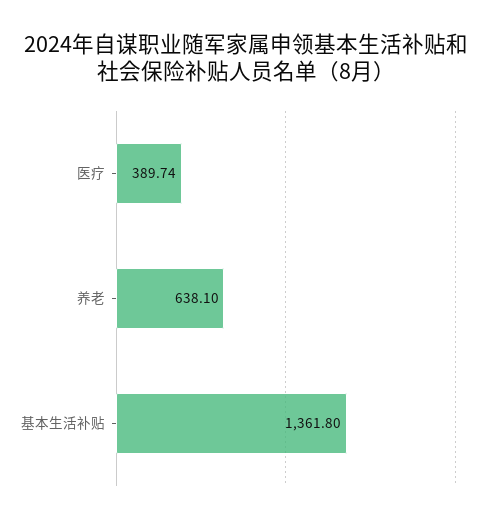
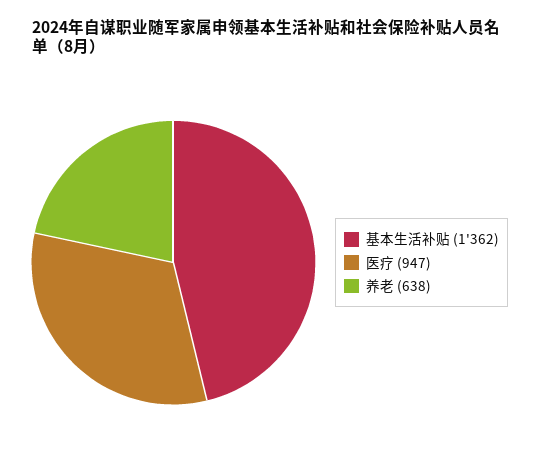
医疗: 389.74 -> 947

